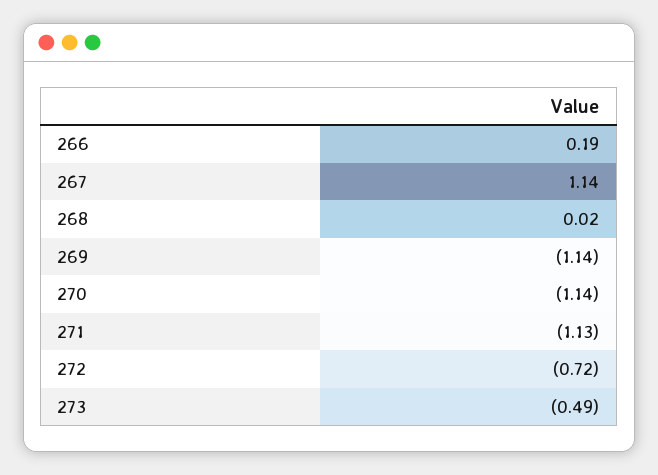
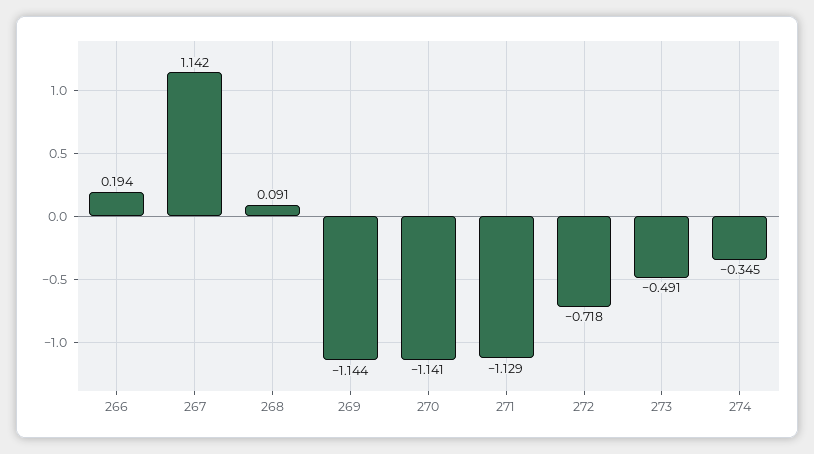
268: 0.02 -> 0.091
274: none -> -0.345

